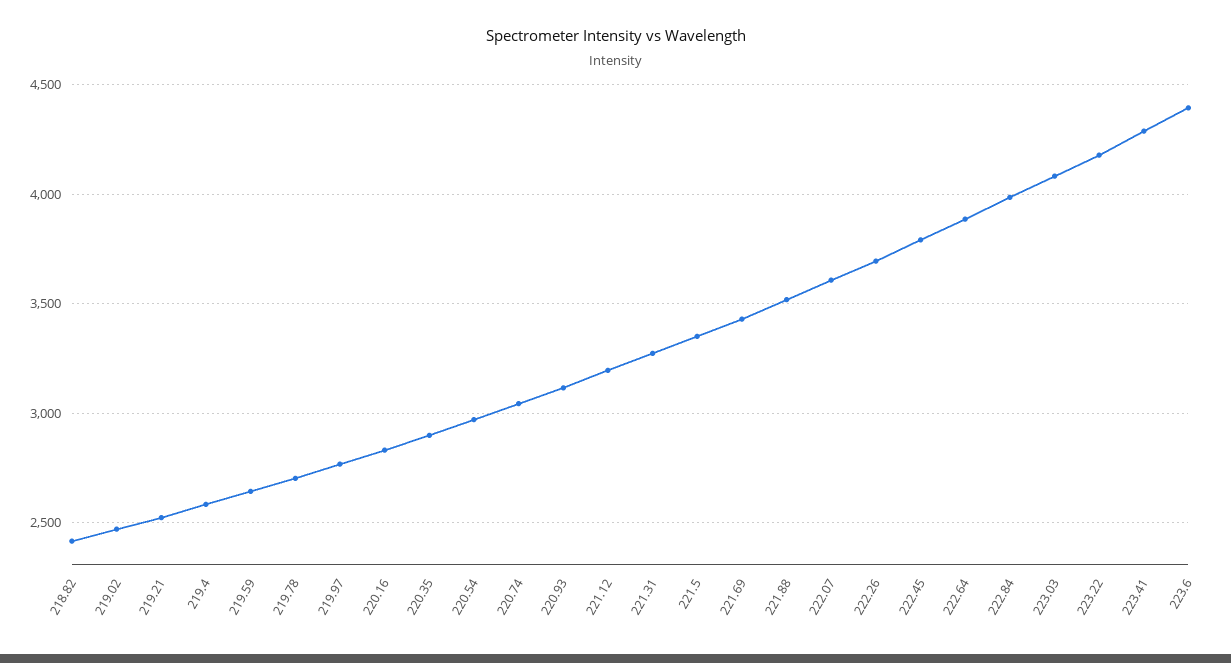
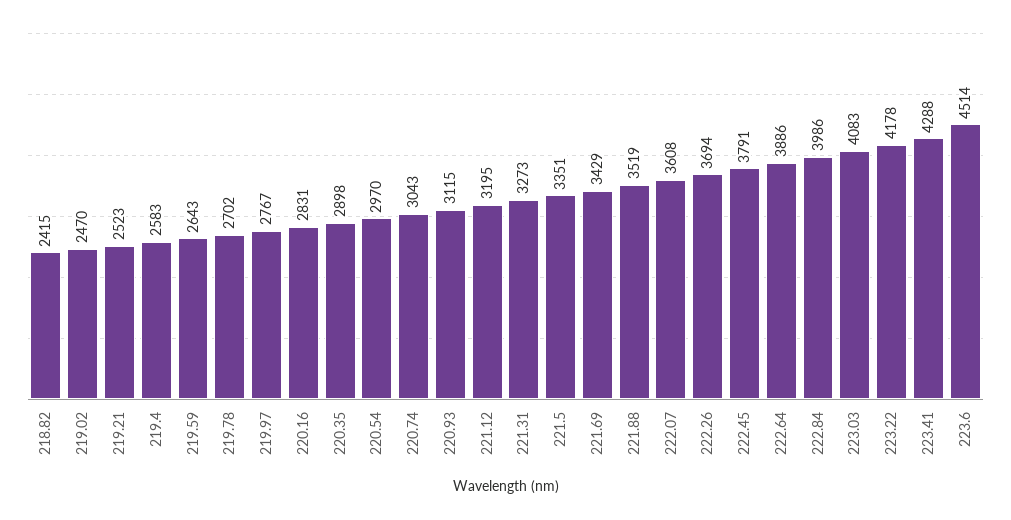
223.6: 4400 -> 4514

